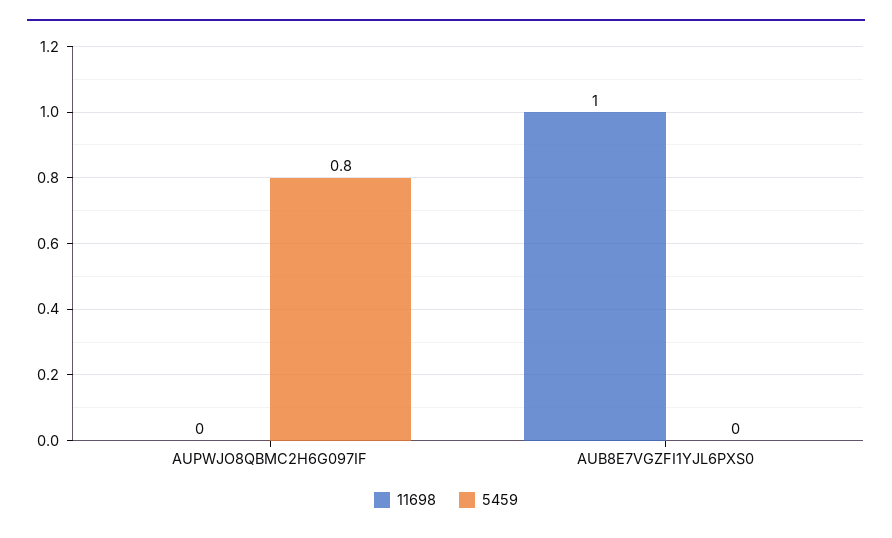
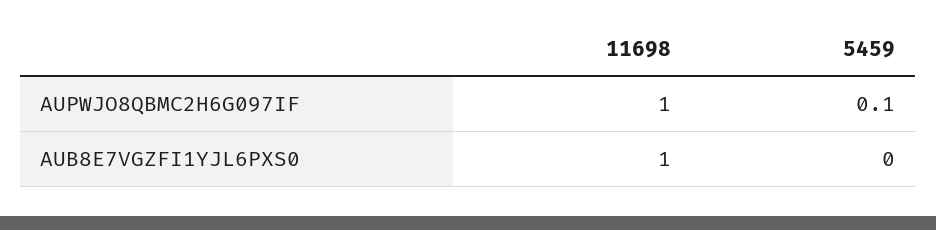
11698, AUPWJO8QBMC2H6G097IF: 0 -> 1
5459, AUPWJO8QBMC2H6G097IF: 0.8 -> 0.1

